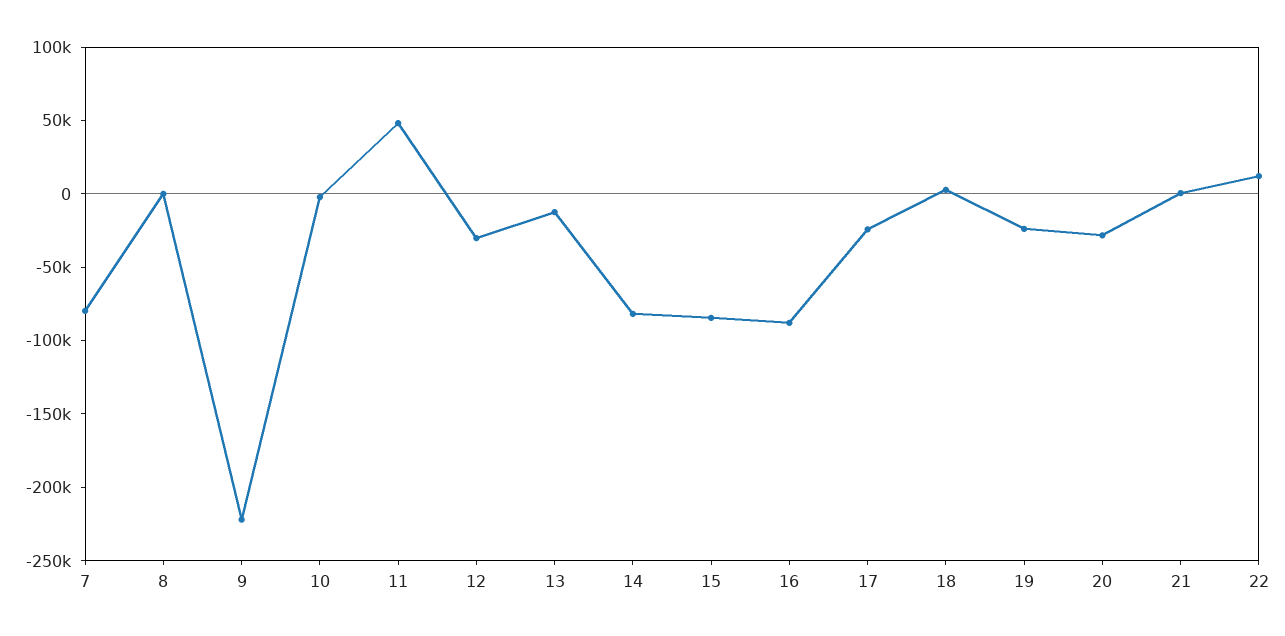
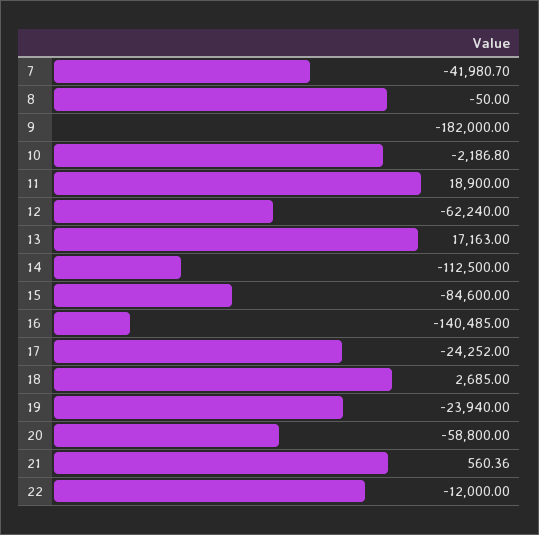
7: -80000 -> -41980.7
9: -220000 -> -182000
11: 50000 -> 18900
12: -30000 -> -62240
13: -10000 -> 17163
14: -80000 -> -112500
16: -90000 -> -140485
20: -30000 -> -58800
22: 10000 -> -12000

